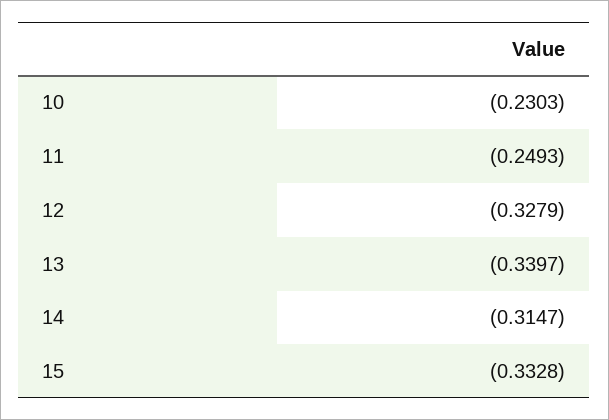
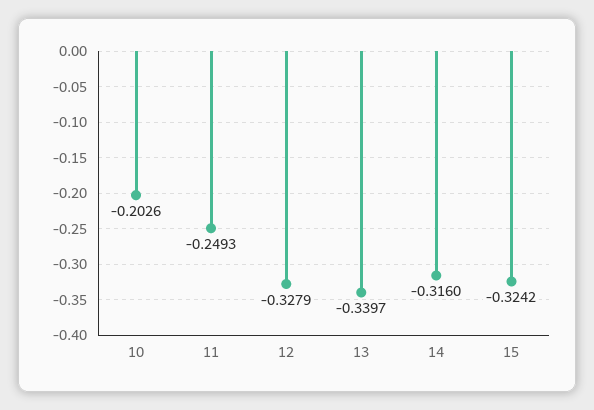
10: -0.2303 -> -0.2026
14: -0.3147 -> -0.316
15: -0.3328 -> -0.3242

